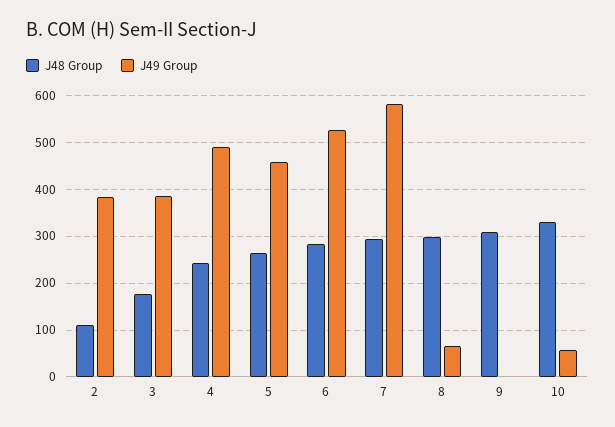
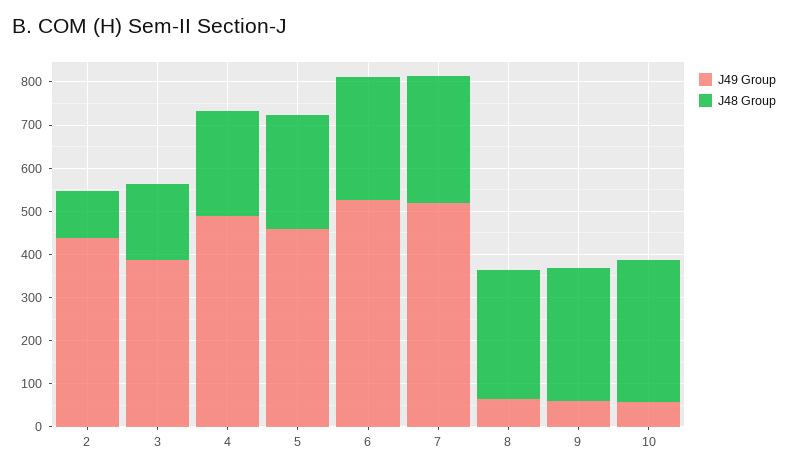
J49 Group, 2: 380 -> 440
J49 Group, 7: 580 -> 520
J49 Group, 9: 0 -> 60

